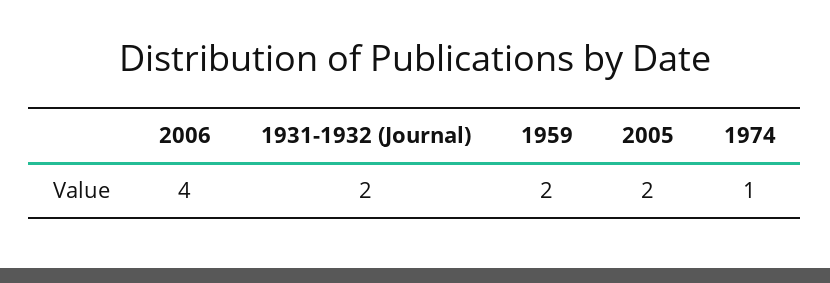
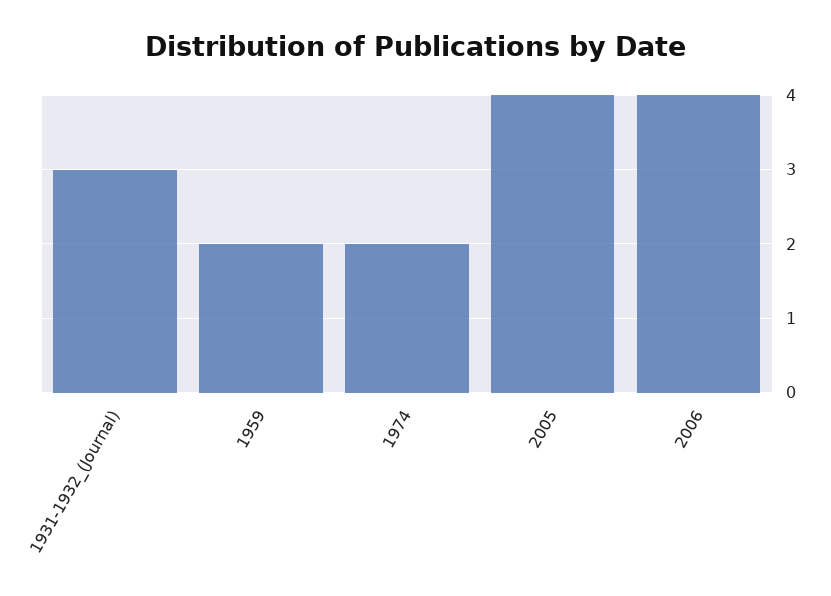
1931-1932 (Journal): 2 -> 3
2005: 2 -> 4
1974: 1 -> 2

